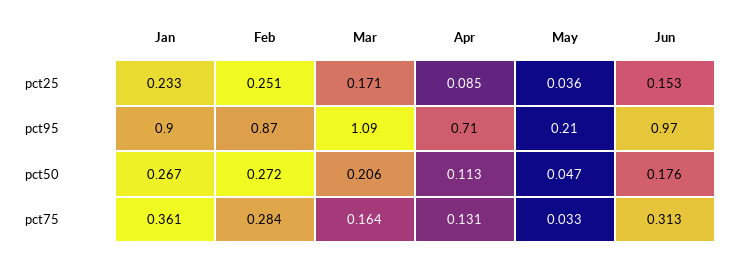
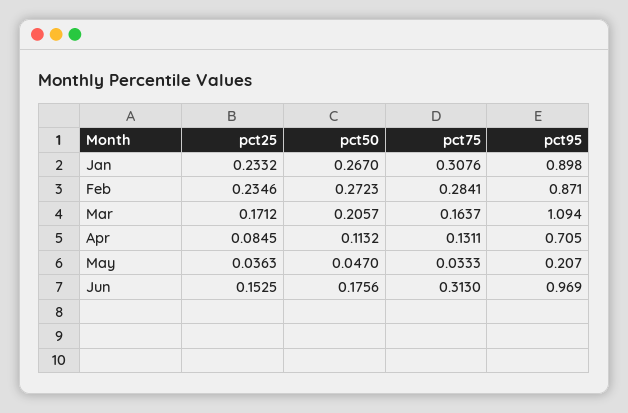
Feb, pct25: 0.251 -> 0.2346
Jan, pct75: 0.361 -> 0.3076

